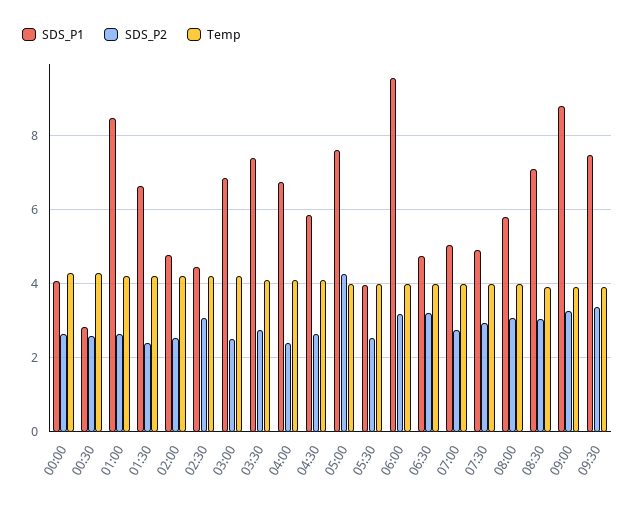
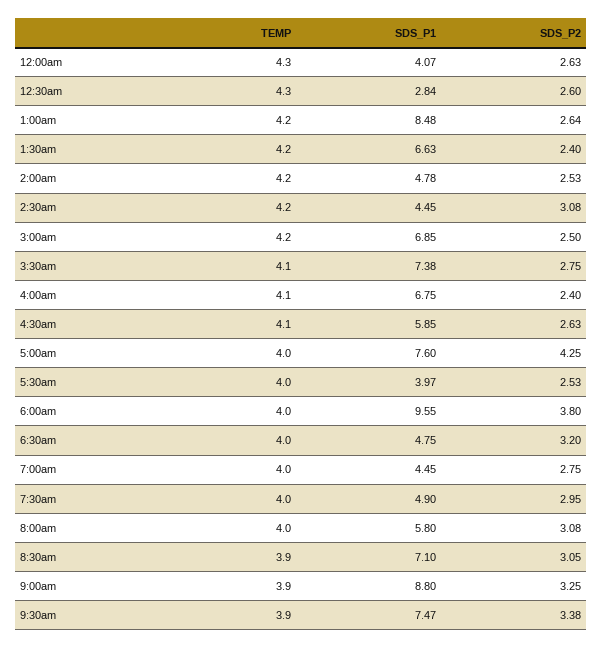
SDS_P2, 06:00: 3.2 -> 3.8
SDS_P1, 07:00: 5 -> 4.45

